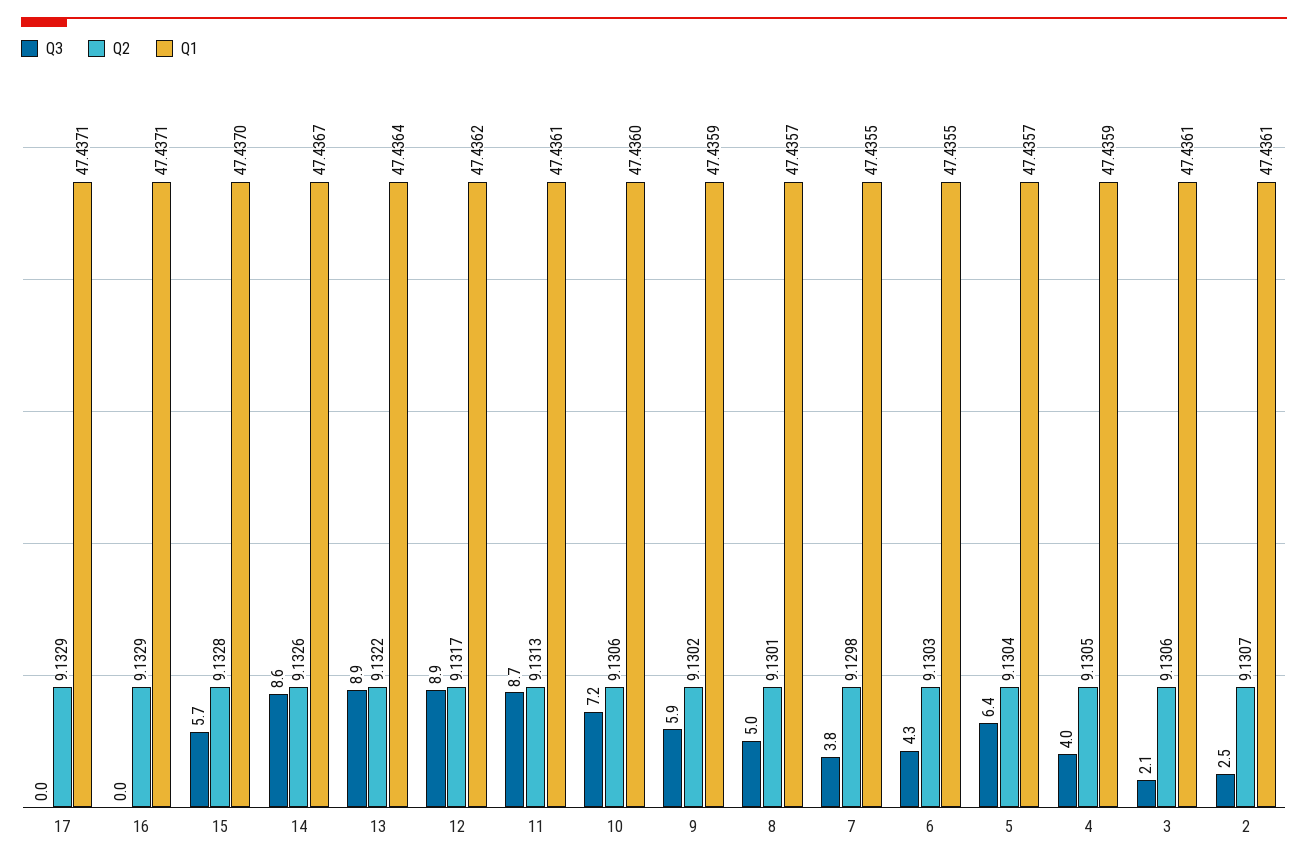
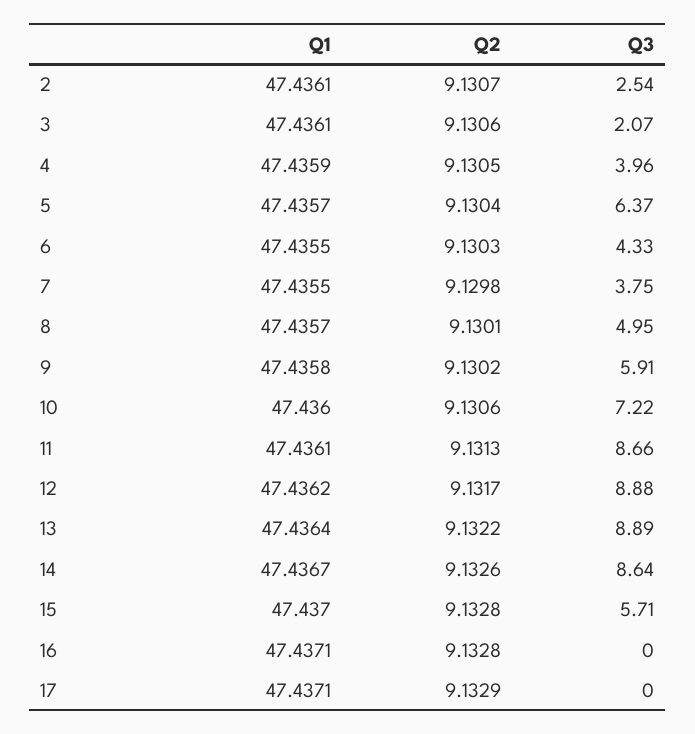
Q2, 16: 9.1329 -> 9.1328
Q1, 9: 47.4359 -> 47.4358

